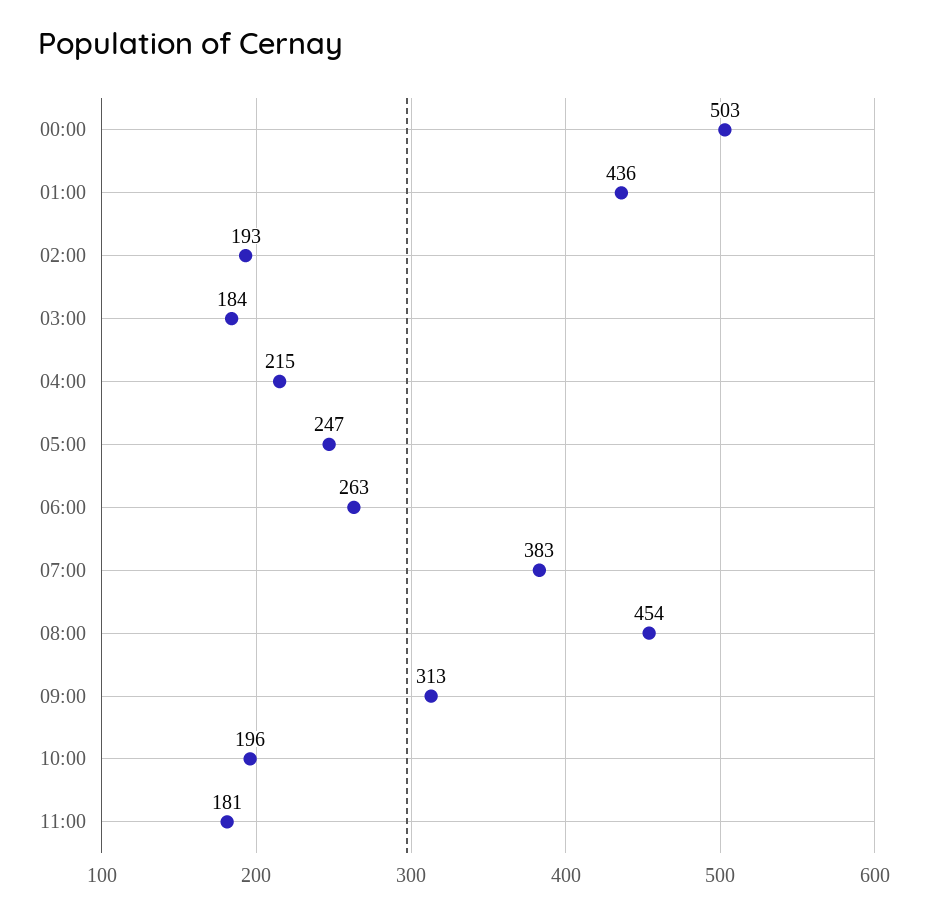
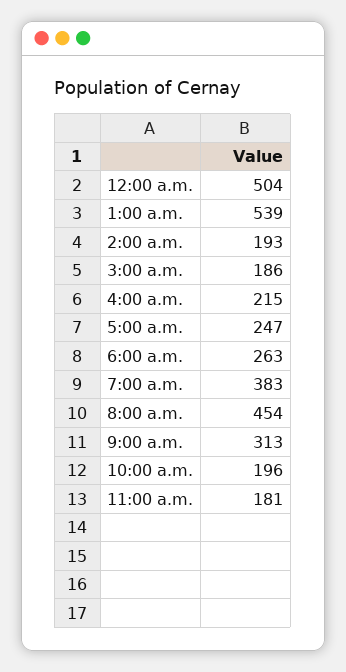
00:00: 503 -> 504
01:00: 436 -> 539
03:00: 184 -> 186

